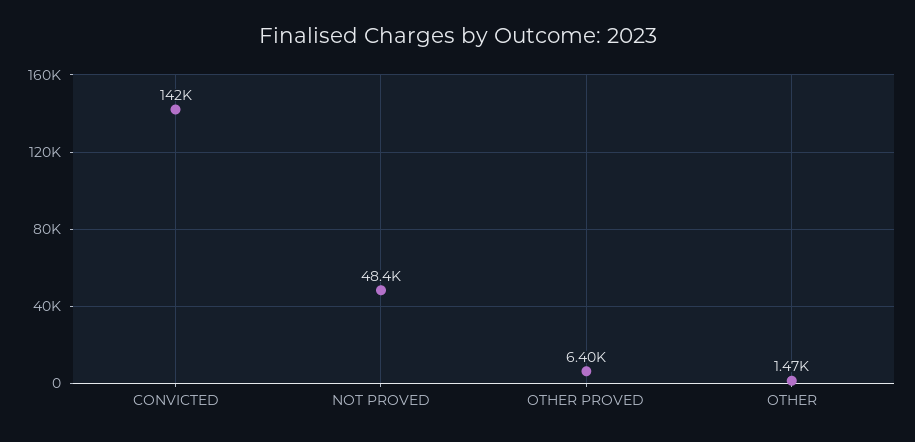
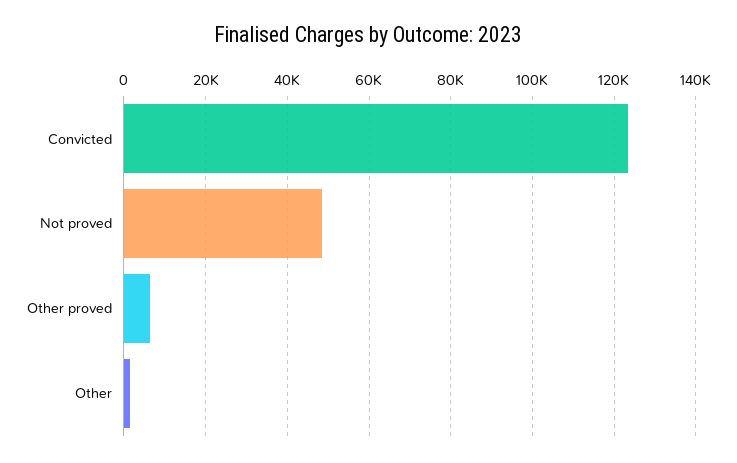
CONVICTED: 142000 -> 124000

